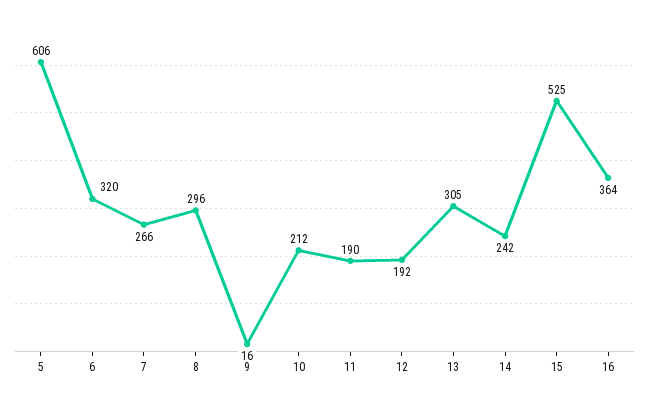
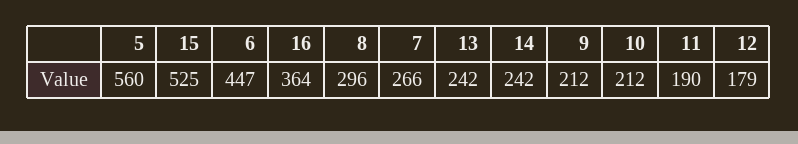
5: 606 -> 560
6: 320 -> 447
9: 16 -> 212
12: 192 -> 179
13: 305 -> 242

